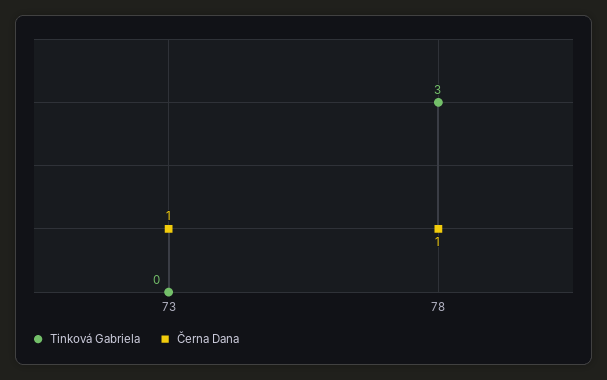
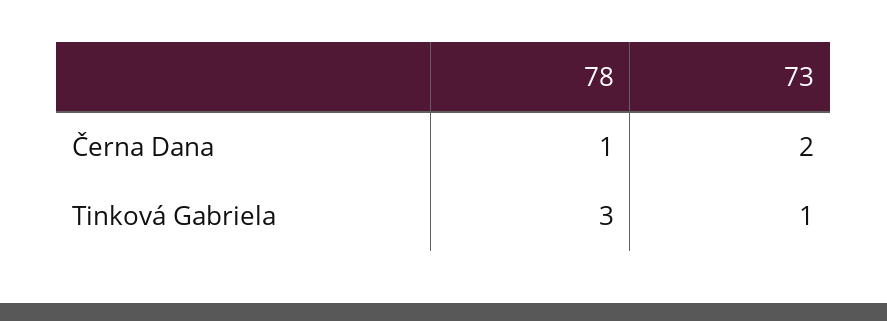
Tinková Gabriela, 73: 0 -> 1
Černa Dana, 73: 1 -> 2

